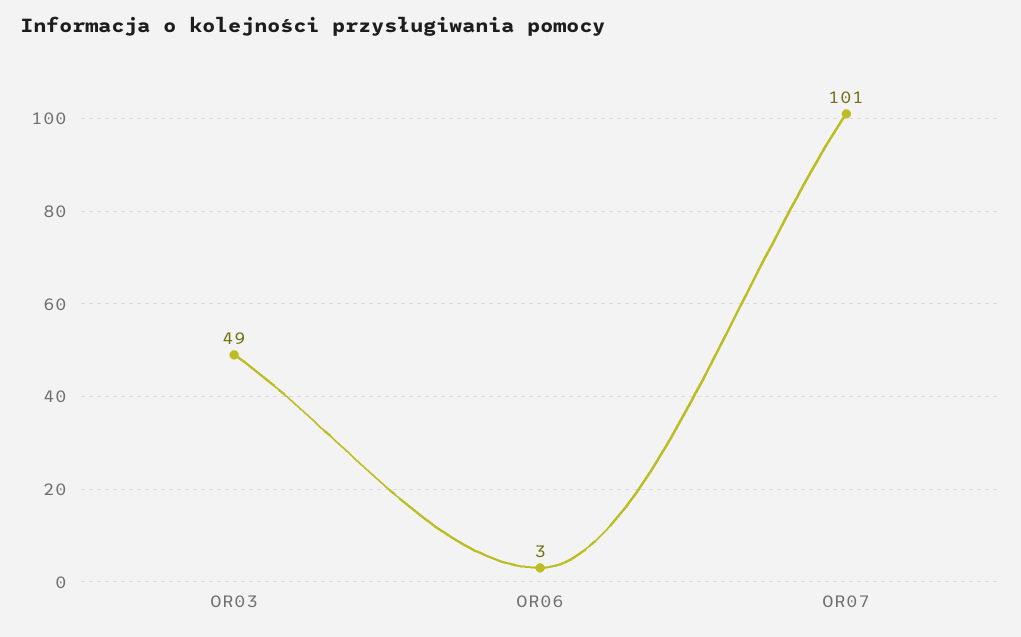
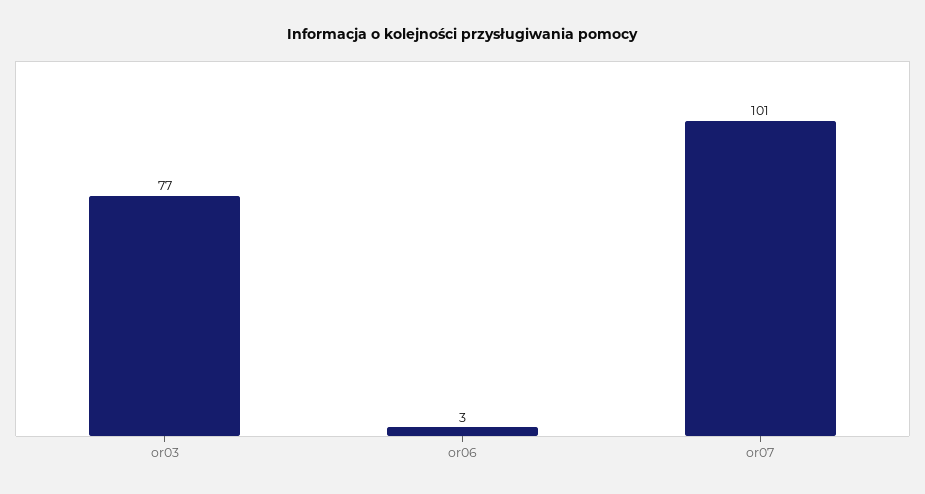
OR03: 49 -> 77

